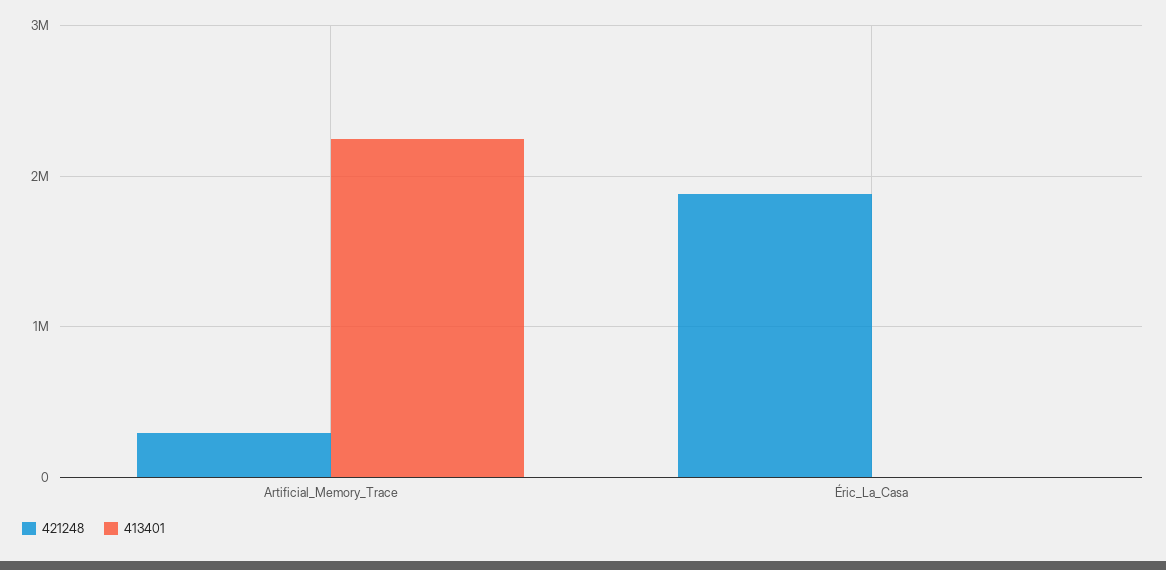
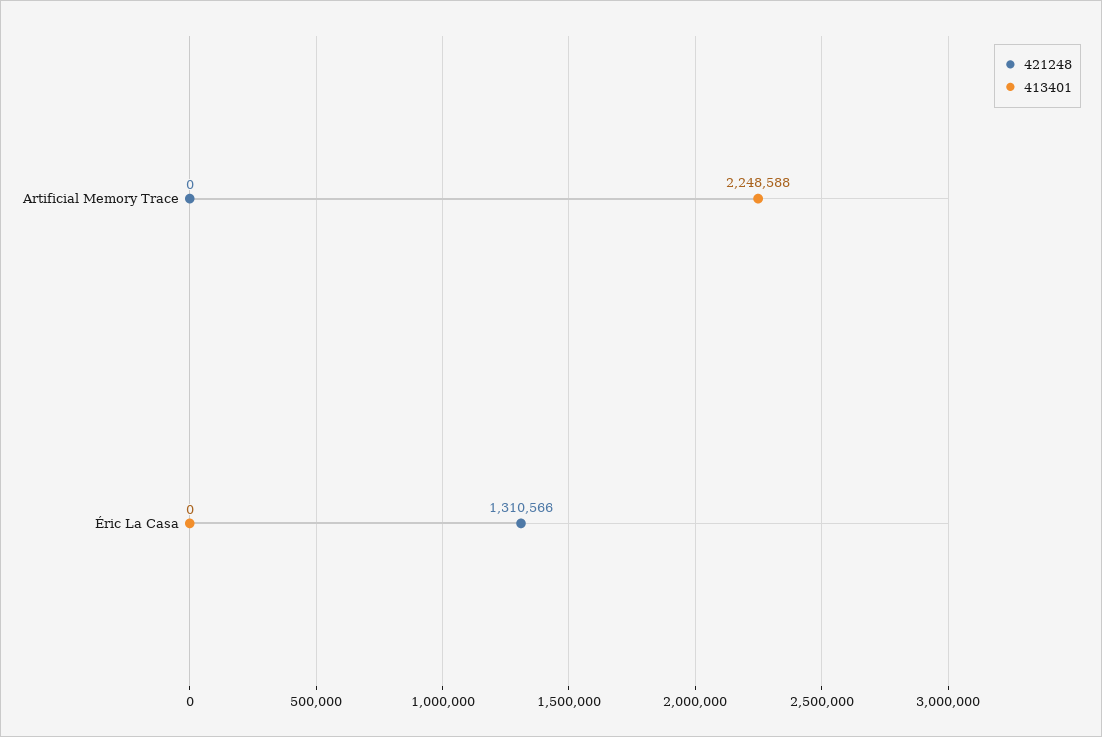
421248, Artificial_Memory_Trace: 300000 -> 0
421248, Éric_La_Casa: 1900000 -> 1310566

